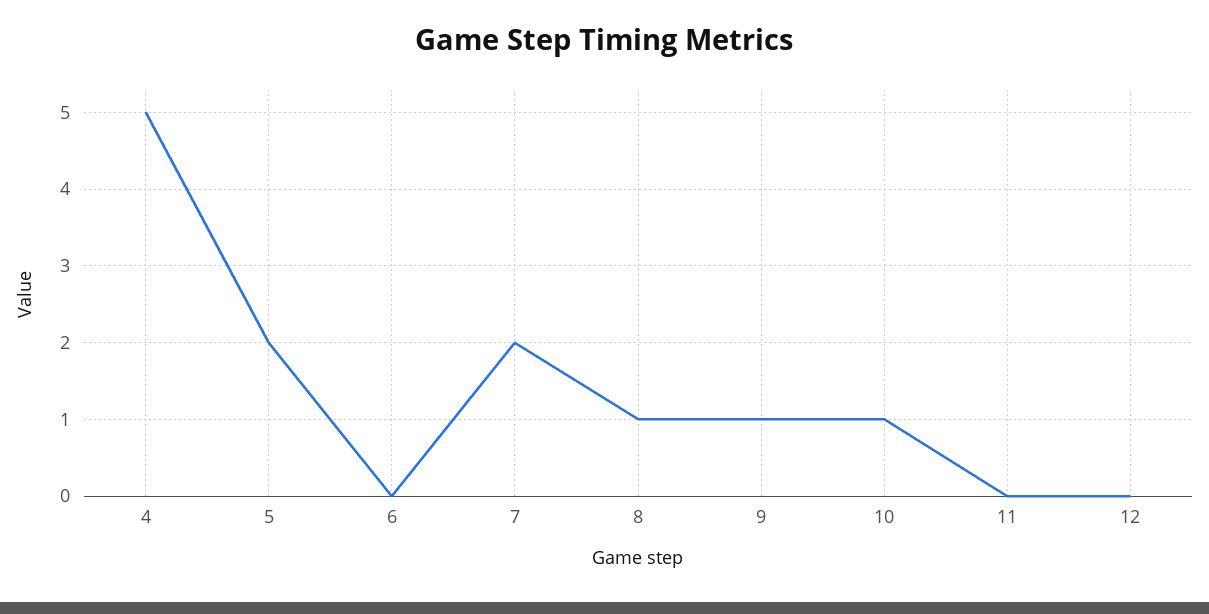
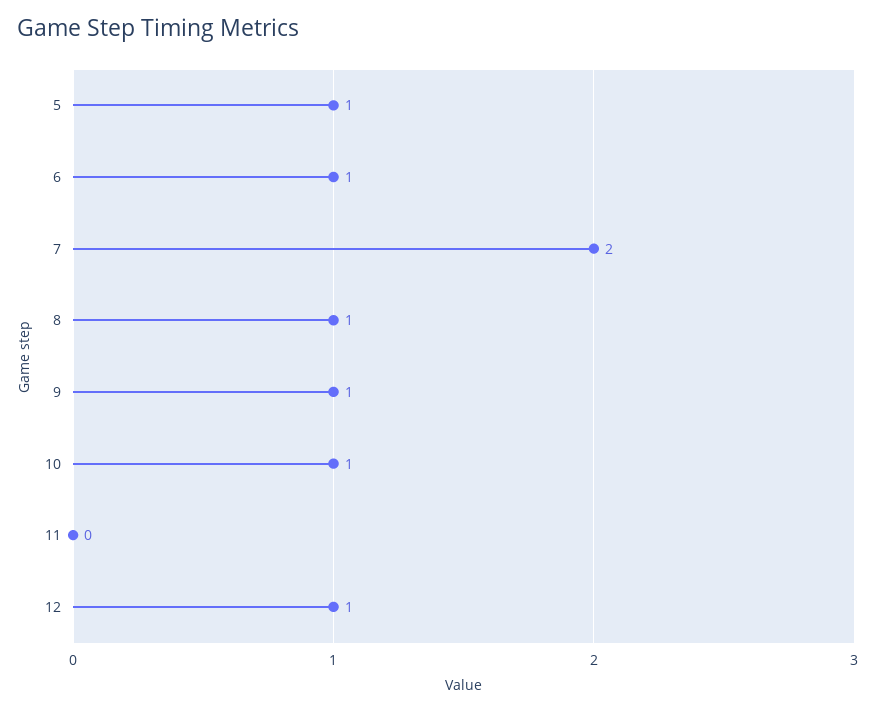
4: 5 -> none
5: 2 -> 1
6: 0 -> 1
12: 0 -> 1

